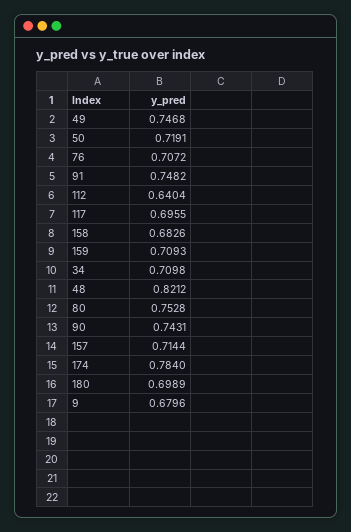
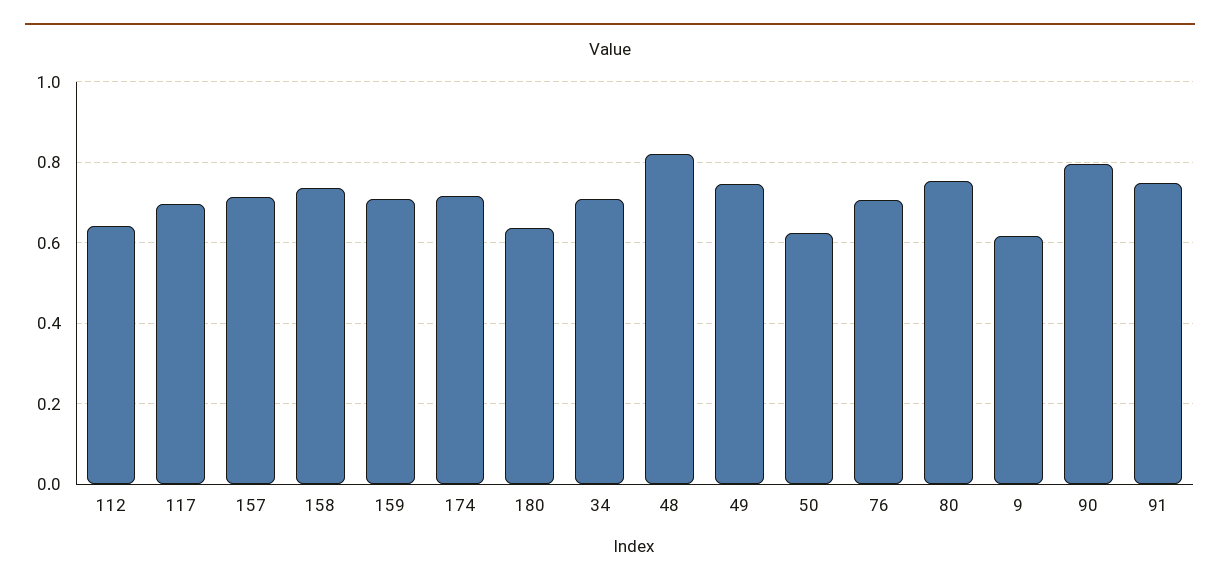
50: 0.7191 -> 0.62
158: 0.6826 -> 0.74
90: 0.7431 -> 0.8
174: 0.784 -> 0.72
180: 0.6989 -> 0.64
9: 0.6796 -> 0.62

